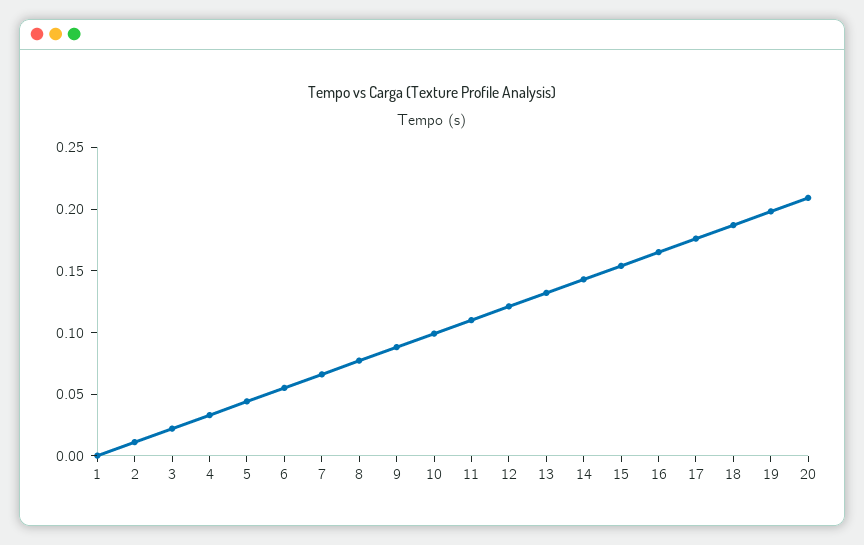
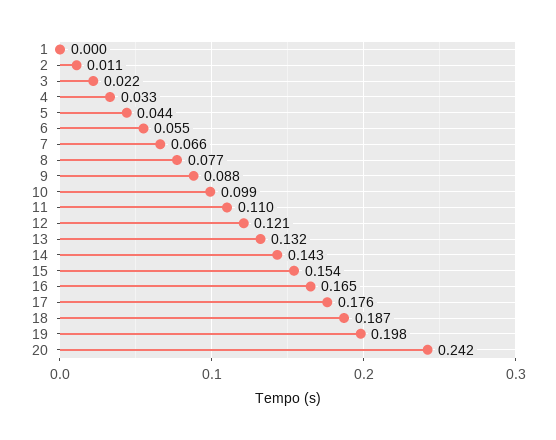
20: 0.21 -> 0.242

